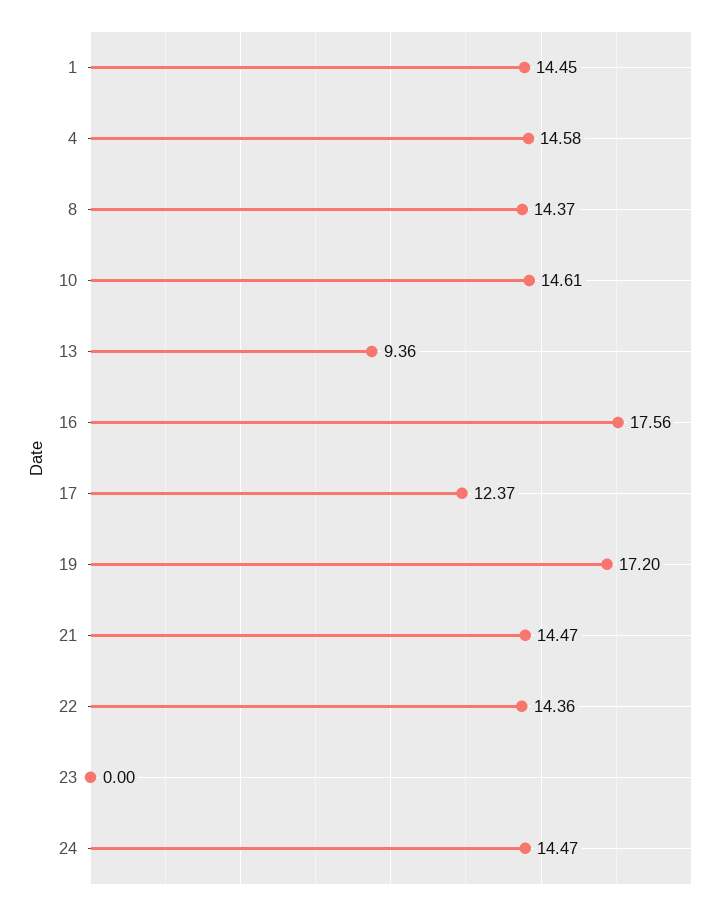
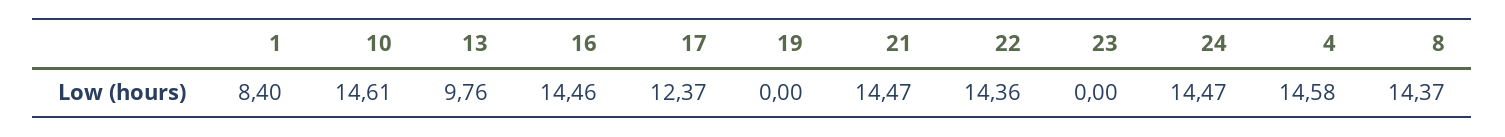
1: 14.45 -> 8.4
13: 9.36 -> 9.76
16: 17.56 -> 14.46
19: 17.2 -> 0

